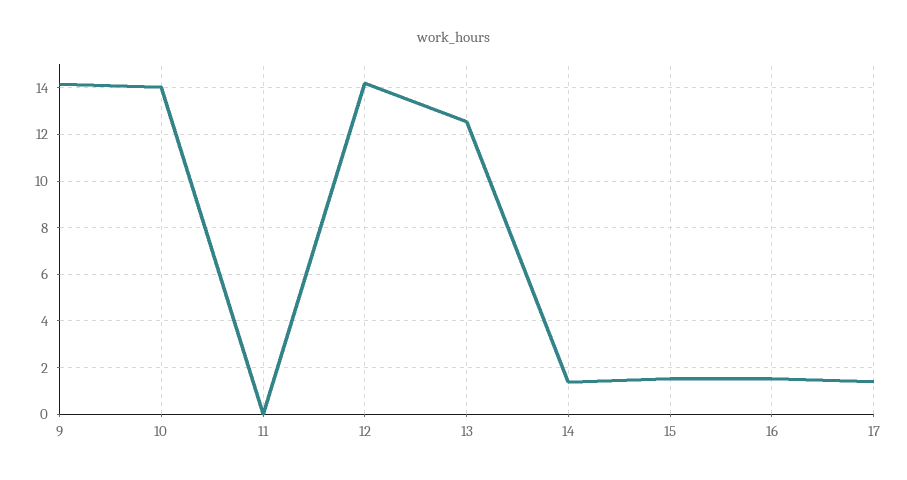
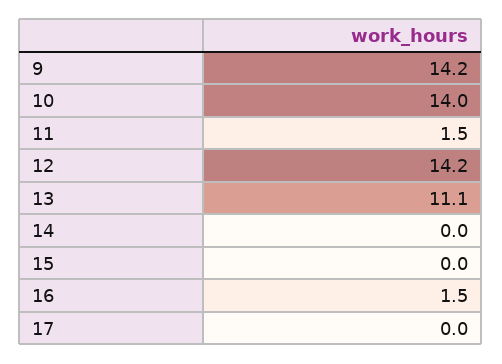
11: 0 -> 1.5
13: 12.5 -> 11.1
14: 1.5 -> 0
15: 1.5 -> 0
17: 1.5 -> 0

